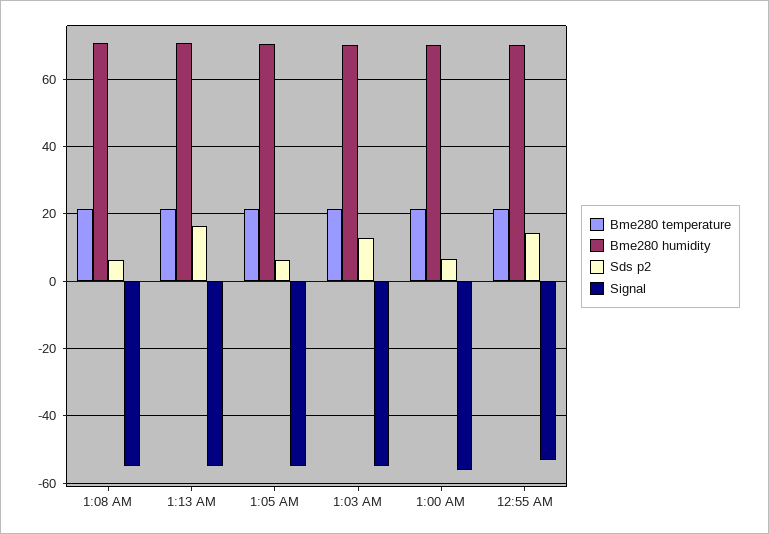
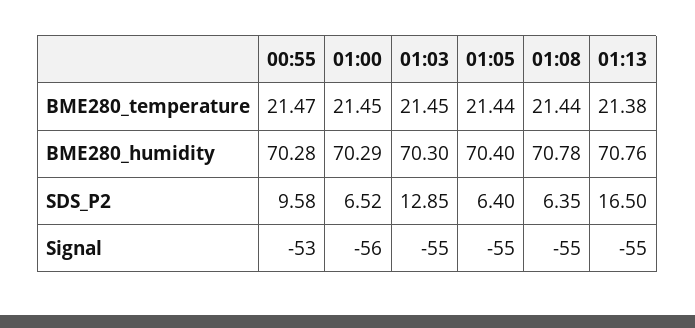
Sds p2, 12:55 AM: 14 -> 9.58

